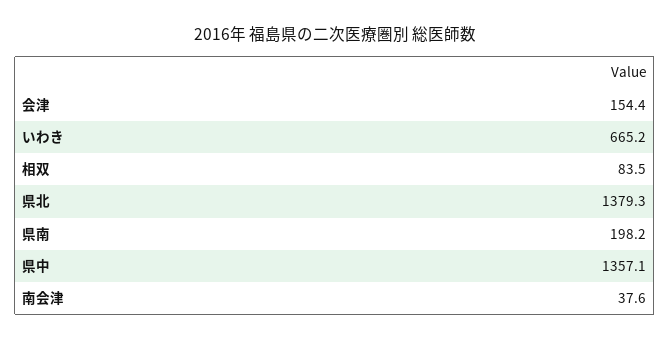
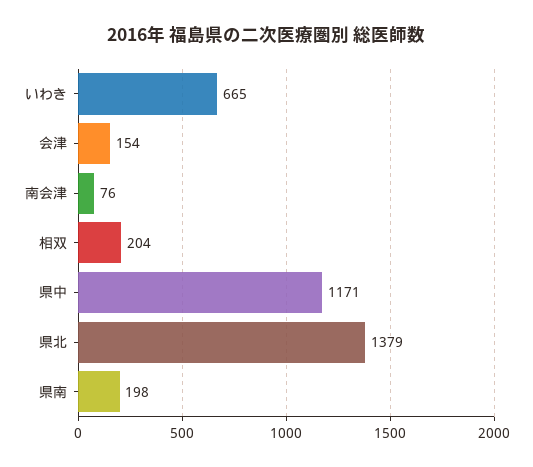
相双: 83.5 -> 204
県中: 1357.1 -> 1171
南会津: 37.6 -> 76

